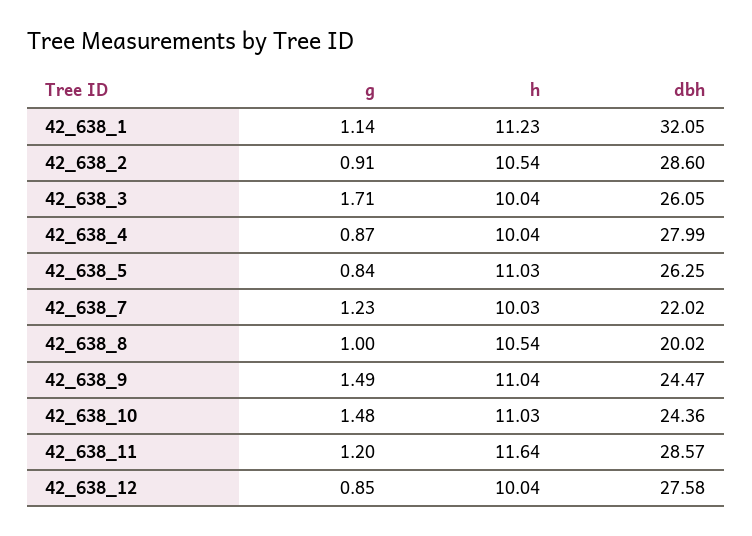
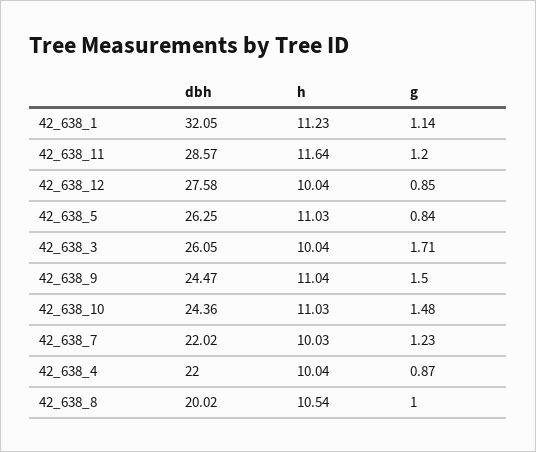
g, 42_638_2: 0.91 -> none
h, 42_638_2: 10.54 -> none
dbh, 42_638_2: 28.6 -> none
dbh, 42_638_4: 27.99 -> 22
g, 42_638_9: 1.49 -> 1.5

